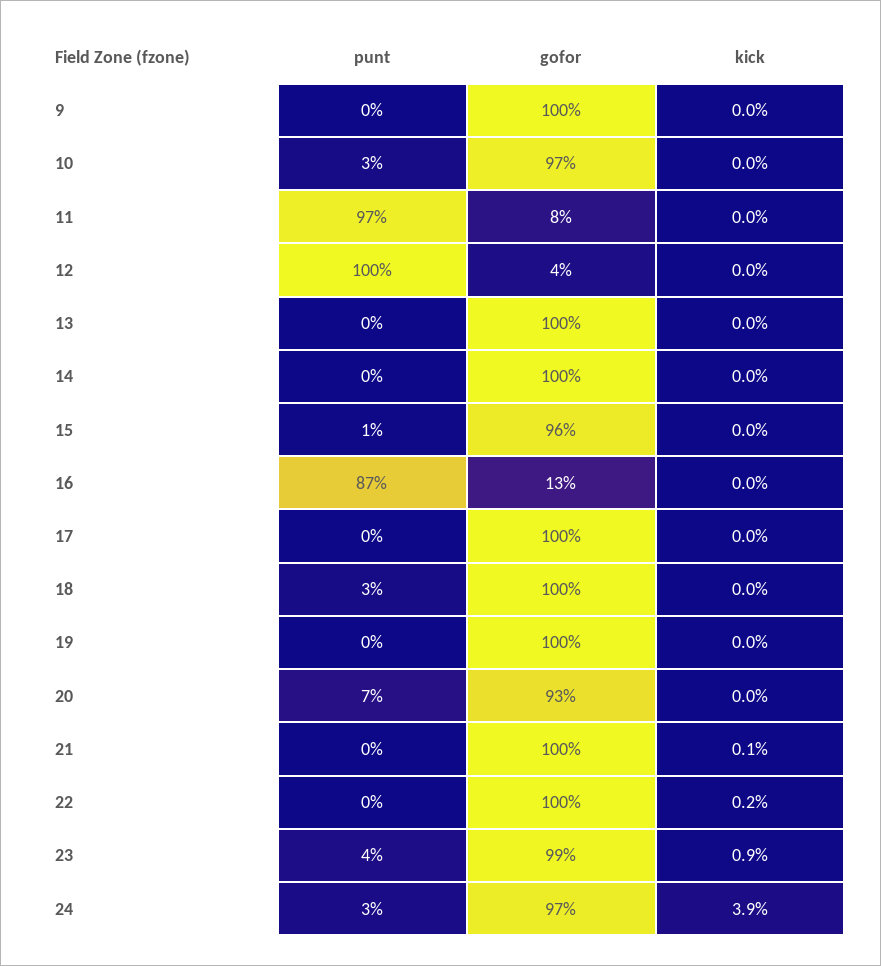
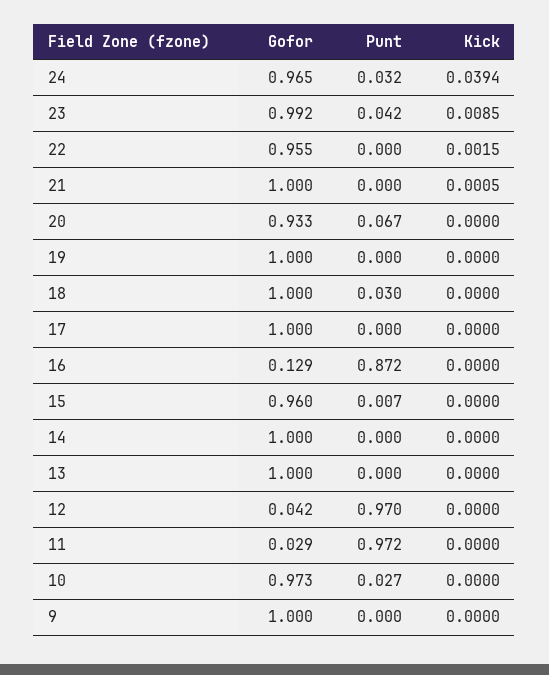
gofor, 11: 0.08 -> 0.029
punt, 12: 1 -> 0.97
gofor, 22: 1 -> 0.955

